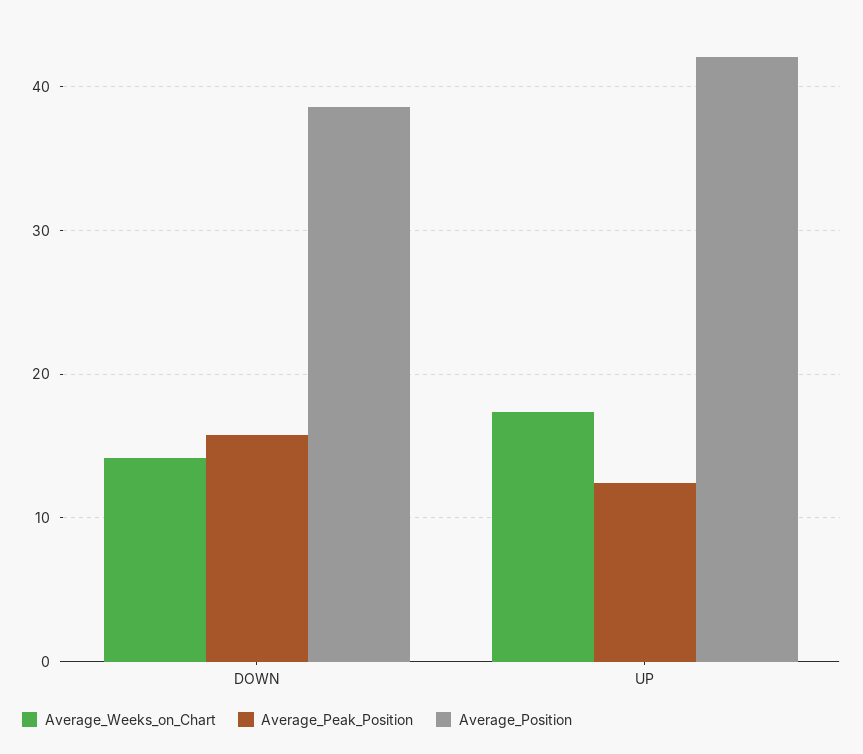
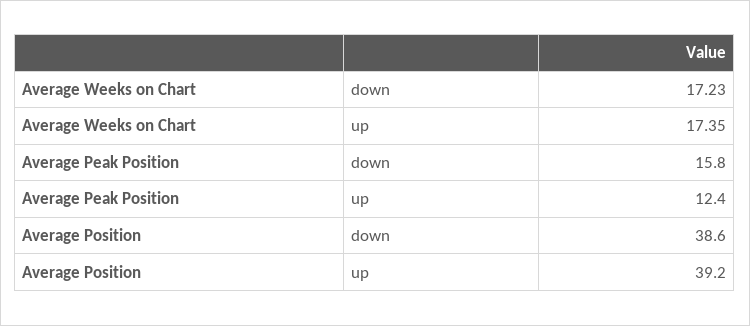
Average_Weeks_on_Chart, DOWN: 14 -> 17.23
Average_Position, UP: 42 -> 39.2

